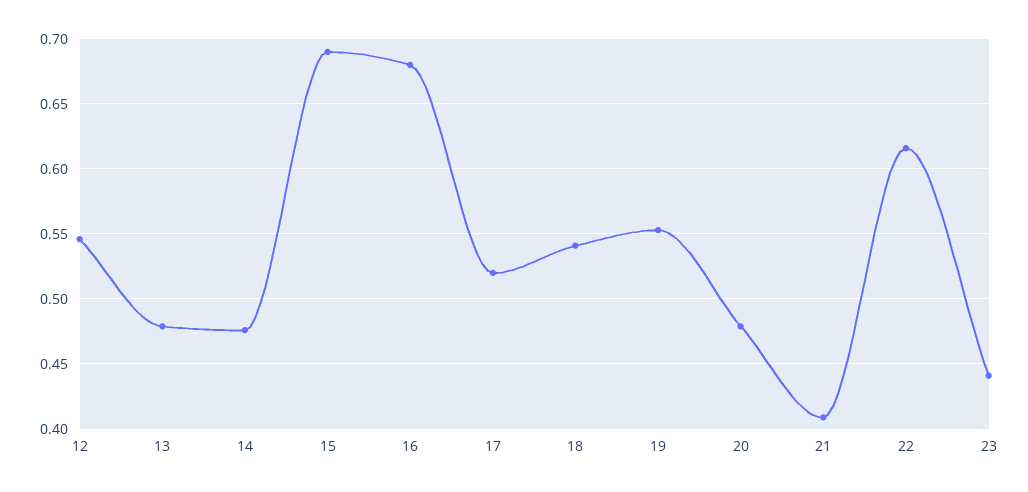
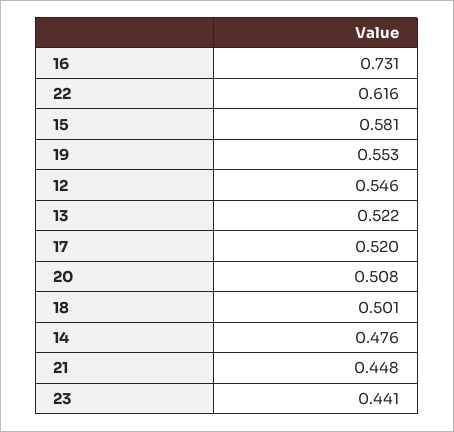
13: 0.48 -> 0.522
15: 0.69 -> 0.581
16: 0.68 -> 0.731
18: 0.54 -> 0.501
20: 0.48 -> 0.508
21: 0.41 -> 0.448

